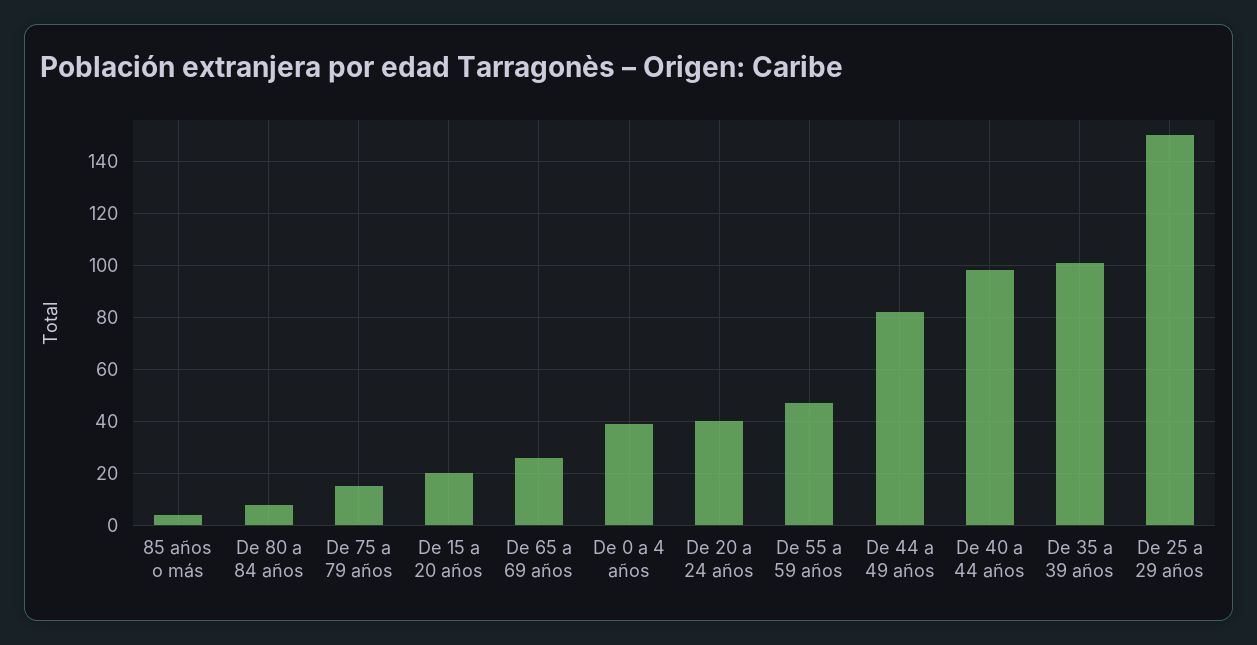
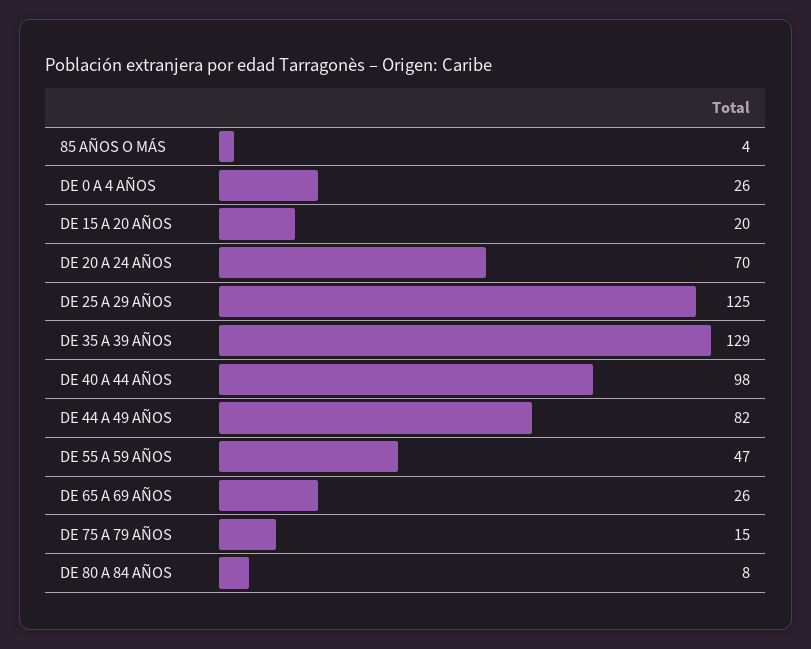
De 0 a 4 años: 40 -> 26
De 20 a 24 años: 40 -> 70
De 35 a 39 años: 100 -> 129
De 25 a 29 años: 150 -> 125

